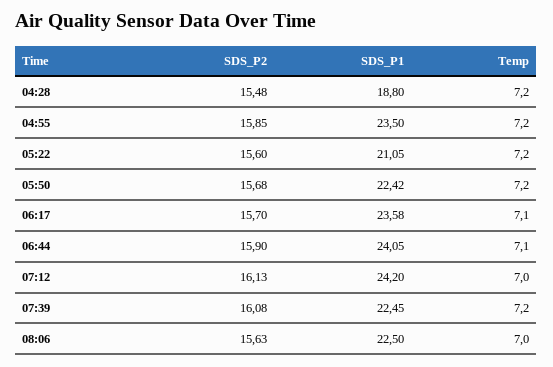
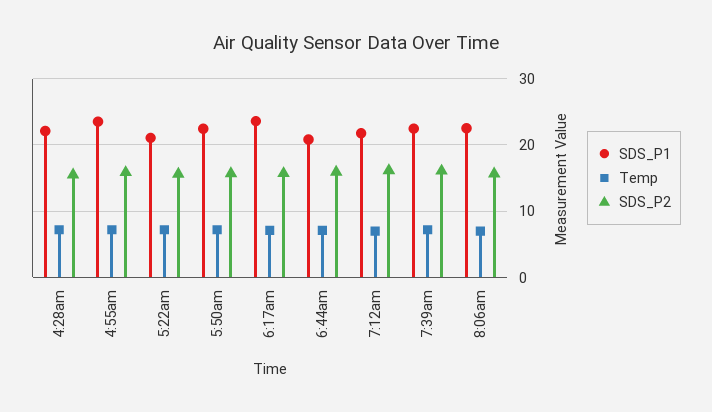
SDS_P1, 04:28: 18.8 -> 22
SDS_P1, 06:44: 24.05 -> 21
SDS_P1, 07:12: 24.2 -> 22

